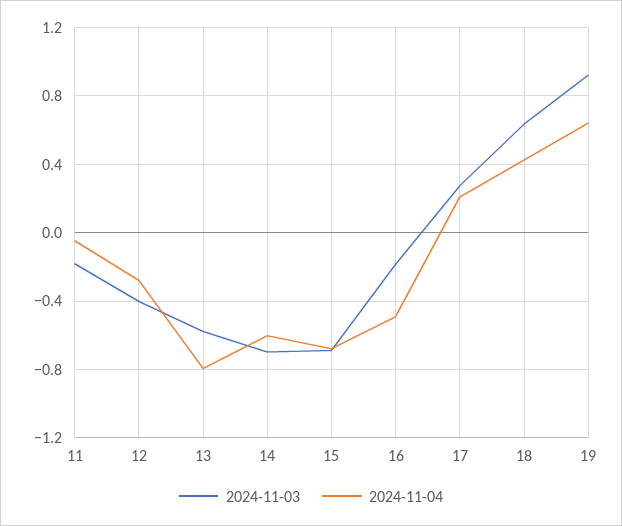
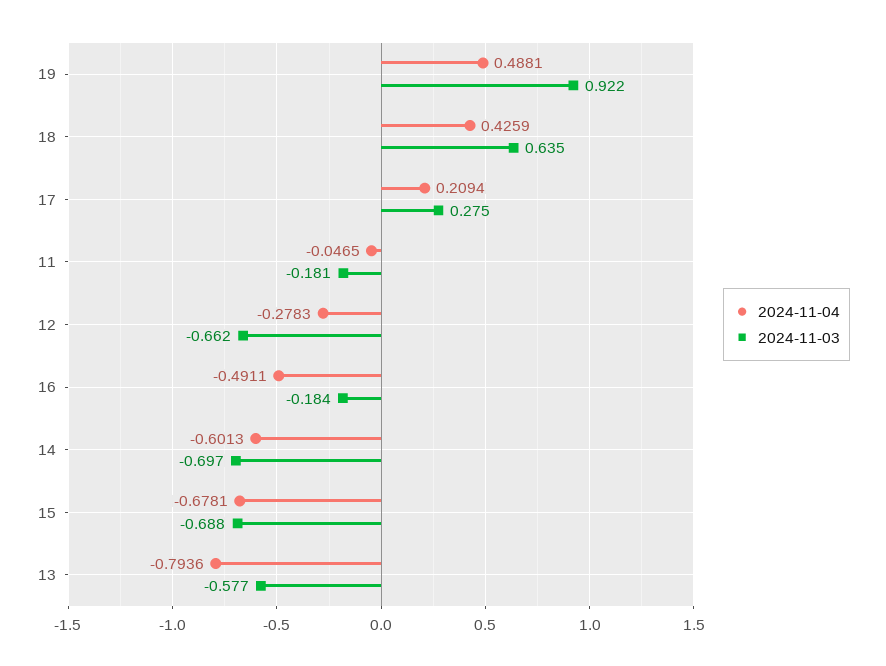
2024-11-03, 12: -0.4 -> -0.662
2024-11-04, 19: 0.65 -> 0.4881

